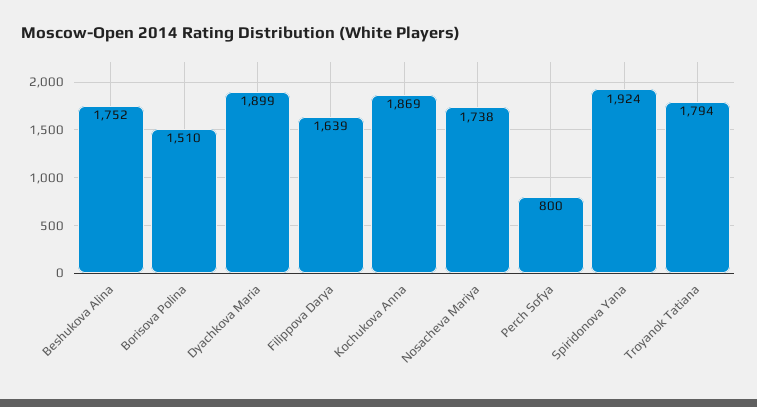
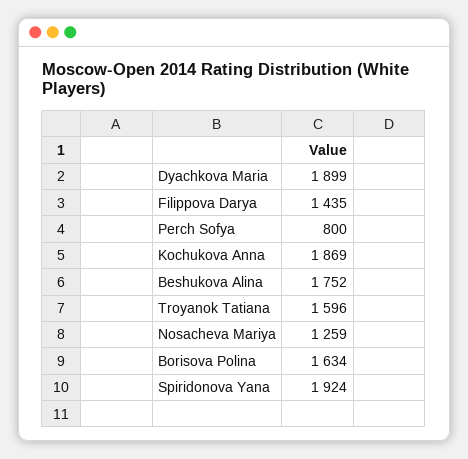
Borisova Polina: 1510 -> 1634
Filippova Darya: 1639 -> 1435
Nosacheva Mariya: 1738 -> 1259
Troyanok Tatiana: 1794 -> 1596

